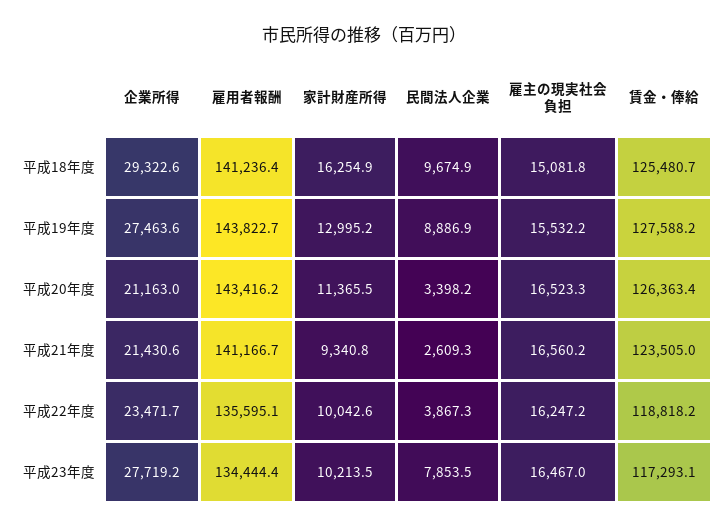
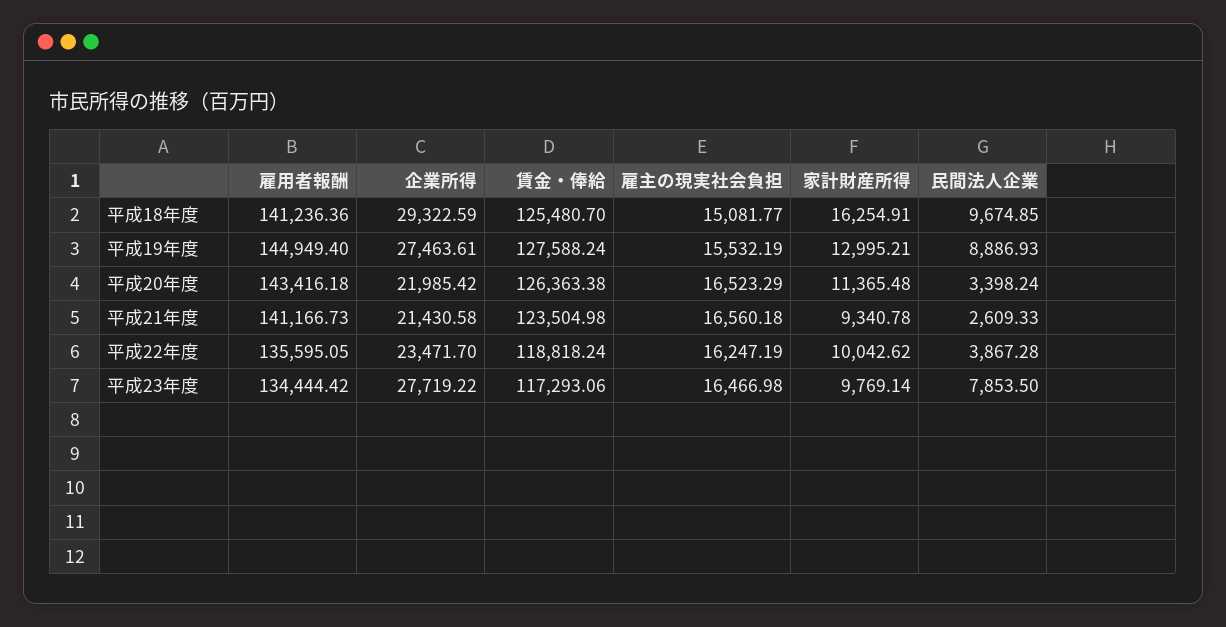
雇用者報酬, 平成19年度: 143822.7 -> 144949.4
企業所得, 平成20年度: 21163 -> 21985.42
家計財産所得, 平成23年度: 10213.5 -> 9769.14

